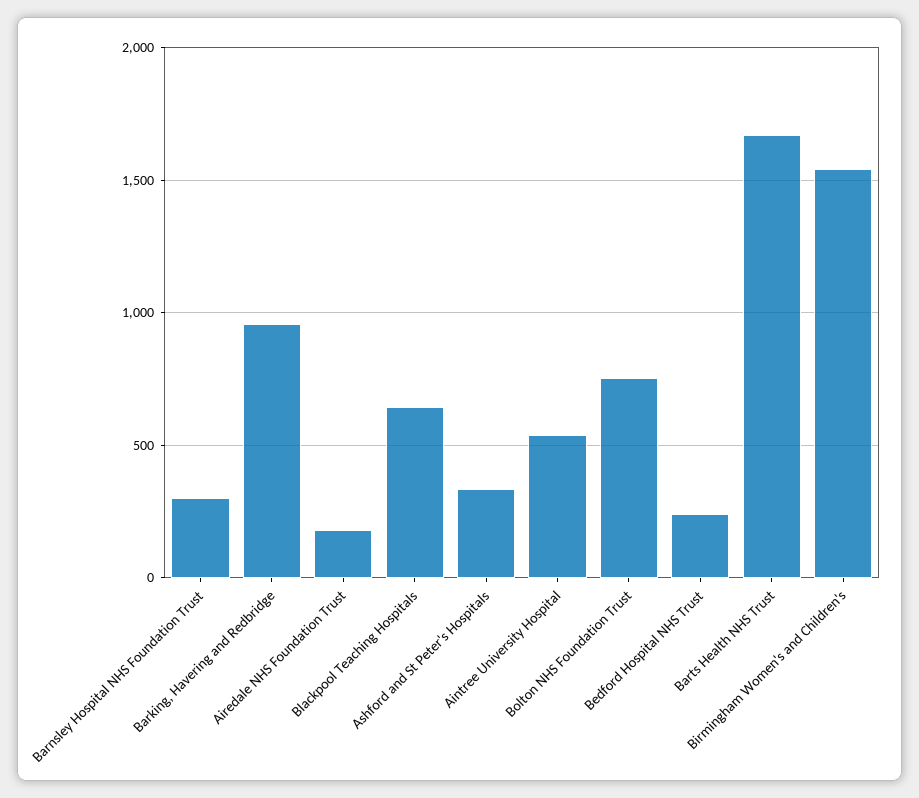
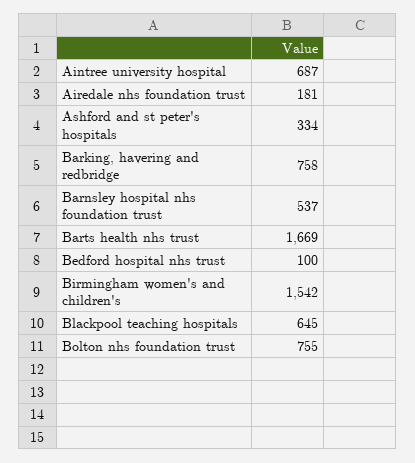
Barnsley Hospital NHS Foundation Trust: 300 -> 537
Barking, Havering and Redbridge: 950 -> 758
Aintree University Hospital: 550 -> 687
Bedford Hospital NHS Trust: 250 -> 100

